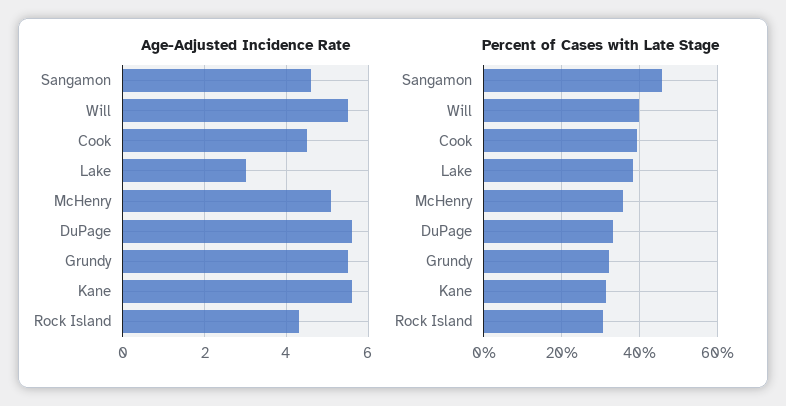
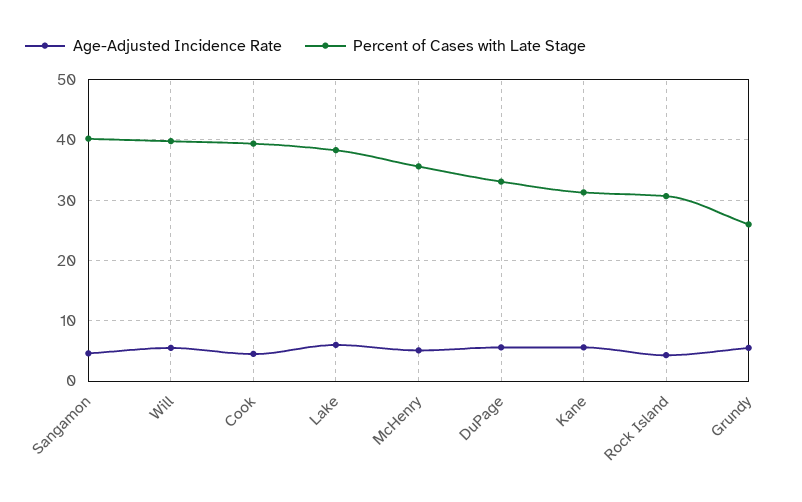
Age-Adjusted Incidence Rate, Lake: 3 -> 6
Percent of Cases with Late Stage, Sangamon: 46 -> 40
Percent of Cases with Late Stage, Grundy: 32 -> 26

